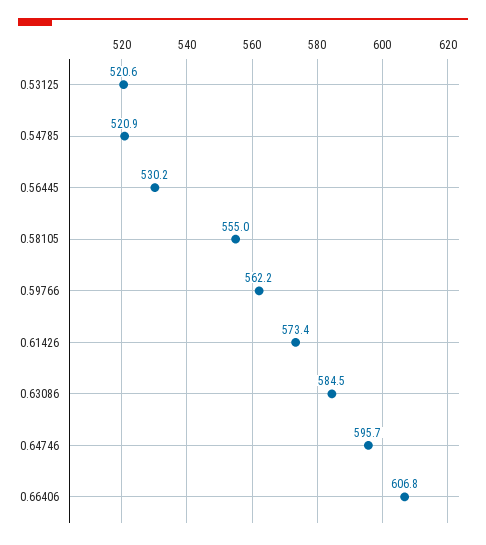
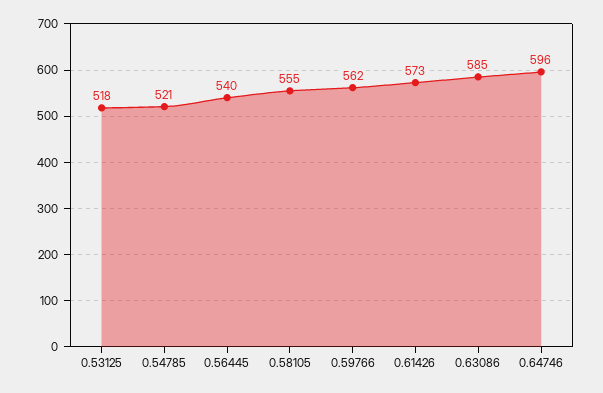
0.53125: 520.6 -> 518
0.56445: 530.2 -> 540
0.66406: 606.8 -> none

